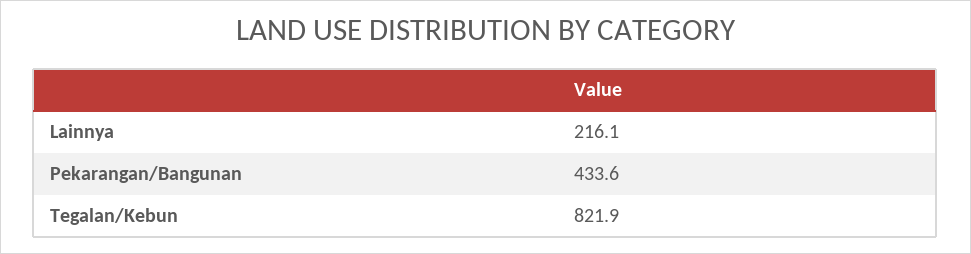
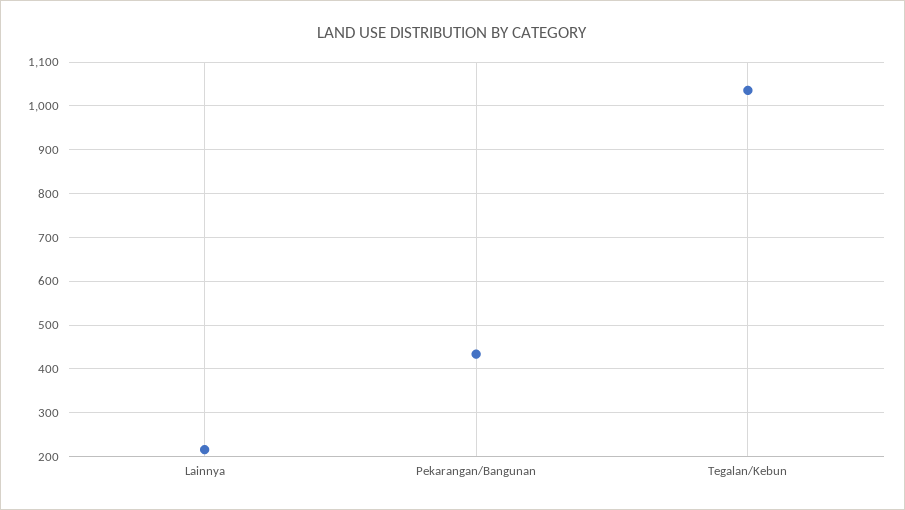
Tegalan/Kebun: 821.9 -> 1040

